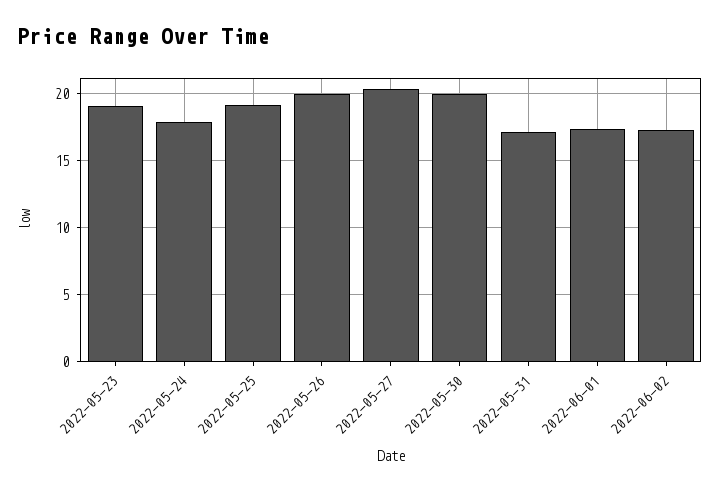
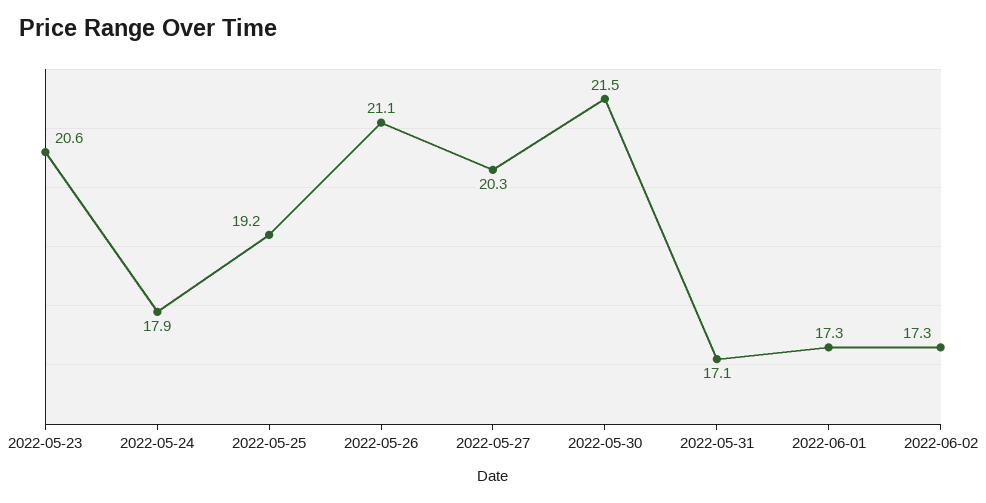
2022-05-23: 19 -> 20.6
2022-05-26: 20 -> 21.1
2022-05-30: 20 -> 21.5

